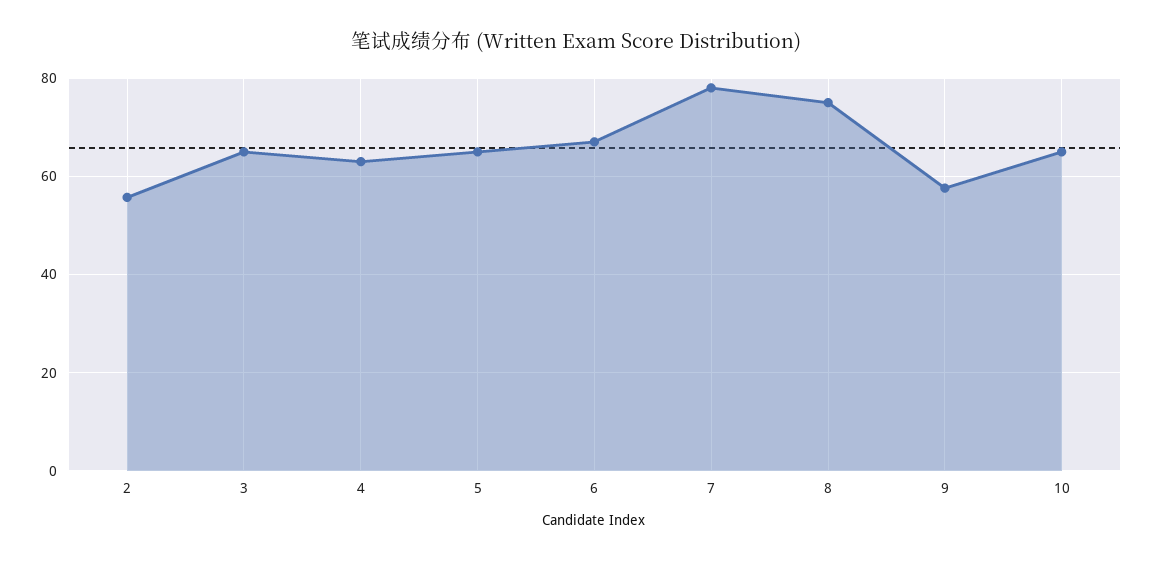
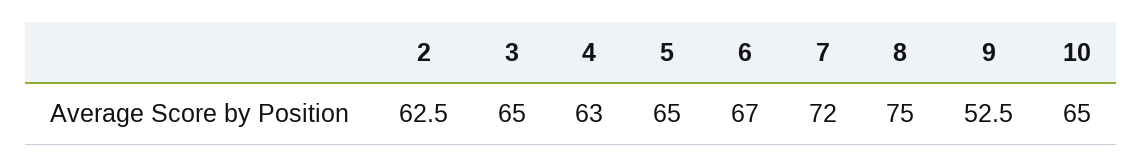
2: 56 -> 62.5
7: 78 -> 72
9: 58 -> 52.5

